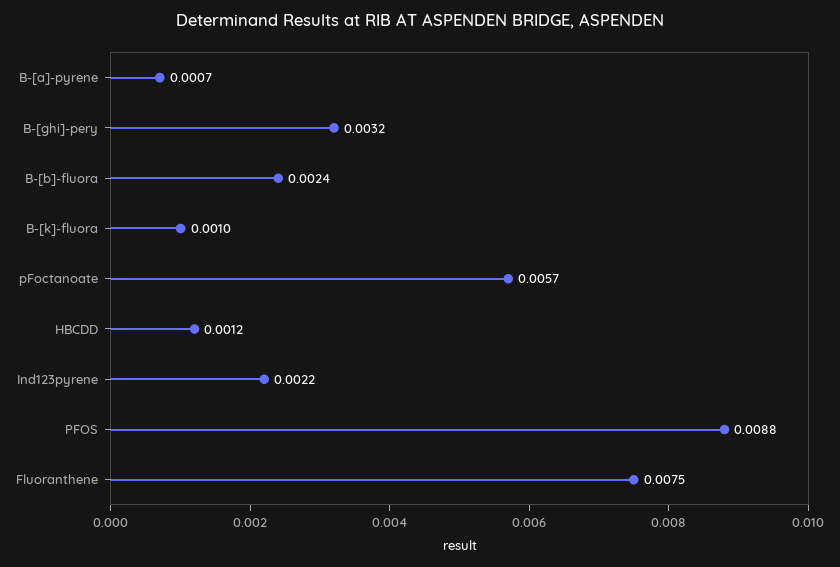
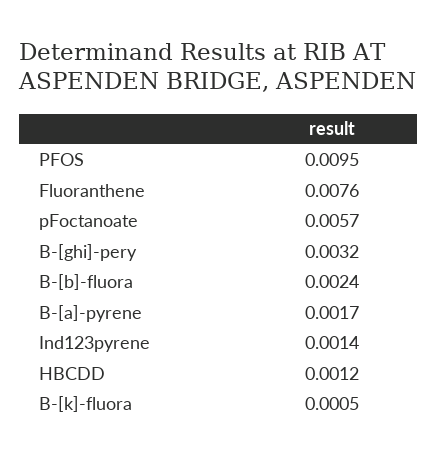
B-[a]-pyrene: 0.0007 -> 0.0017
B-[k]-fluora: 0.001 -> 0.0005
Ind123pyrene: 0.0022 -> 0.0014
PFOS: 0.0088 -> 0.0095
Fluoranthene: 0.0075 -> 0.0076

